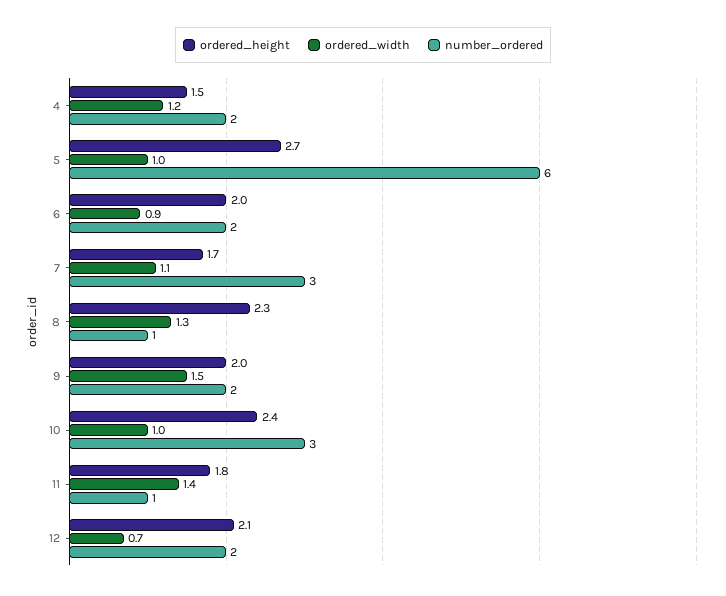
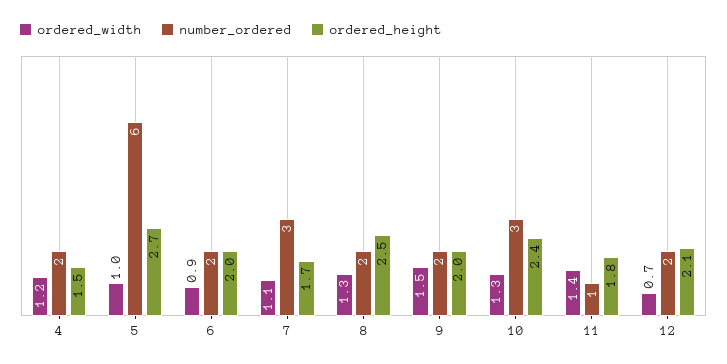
ordered_height, 8: 2.3 -> 2.5
number_ordered, 8: 1 -> 2
ordered_width, 10: 1 -> 1.3

